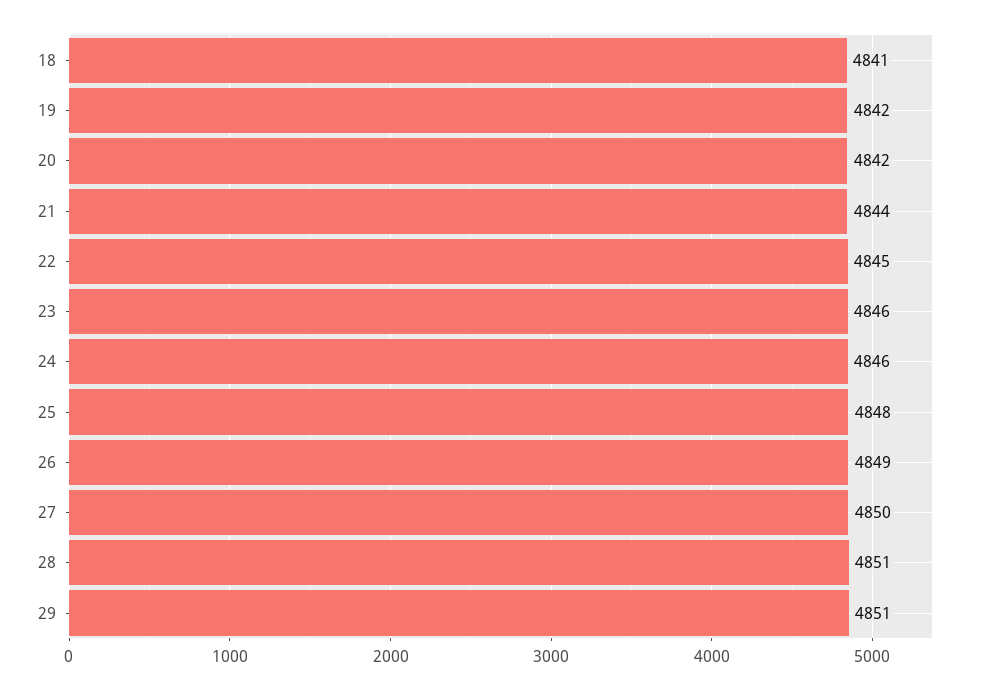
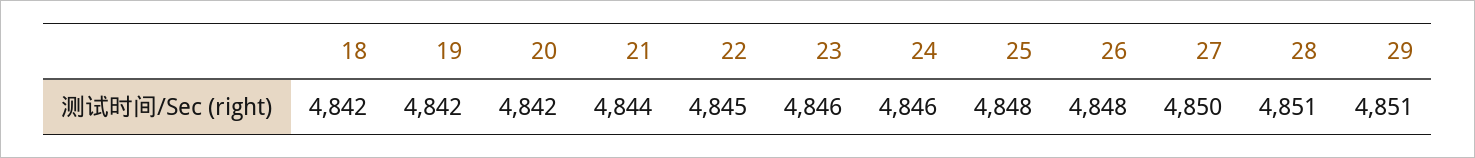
18: 4841 -> 4842
26: 4849 -> 4848

